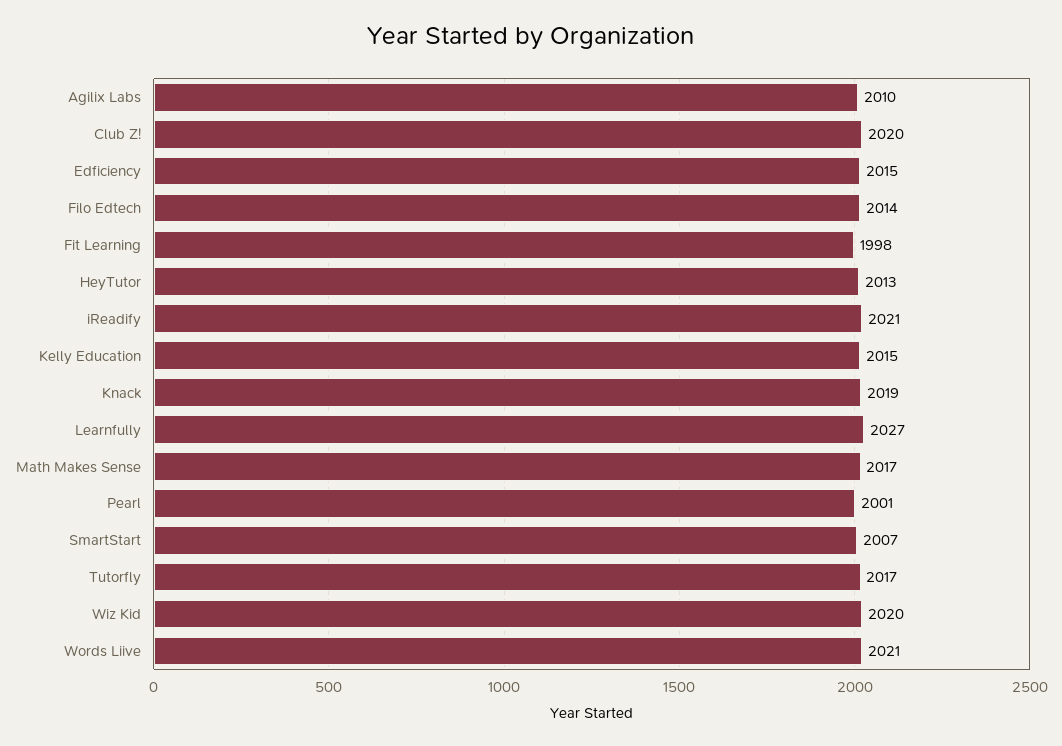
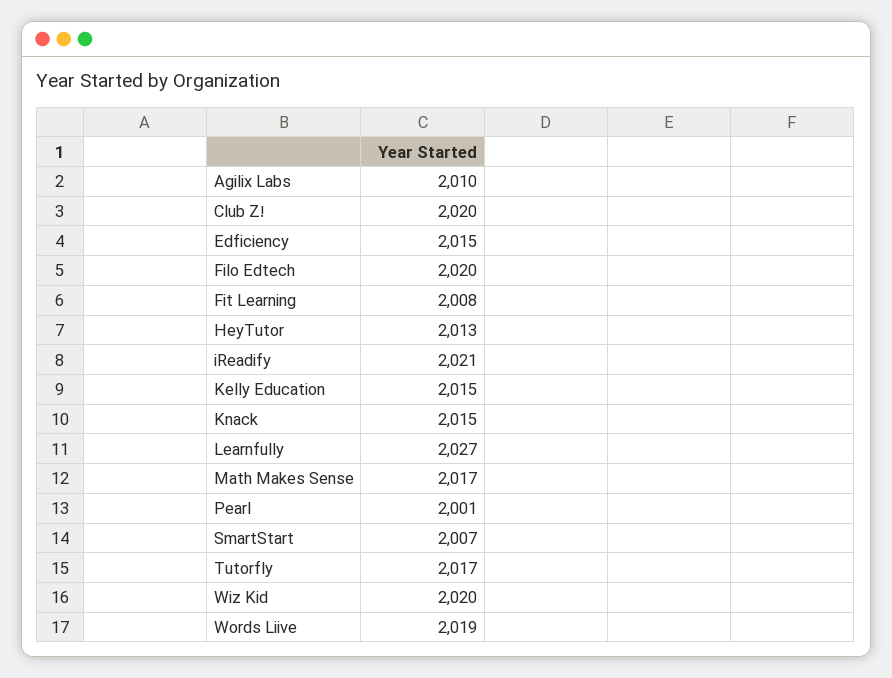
Filo Edtech: 2014 -> 2020
Fit Learning: 1998 -> 2008
Knack: 2019 -> 2015
Words Liive: 2021 -> 2019

